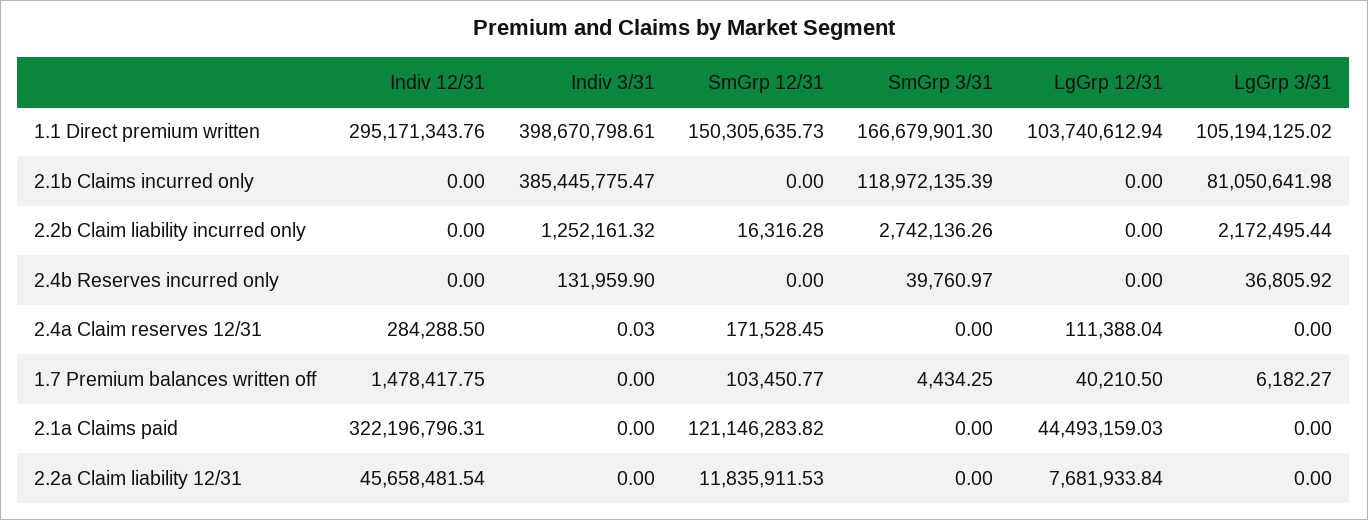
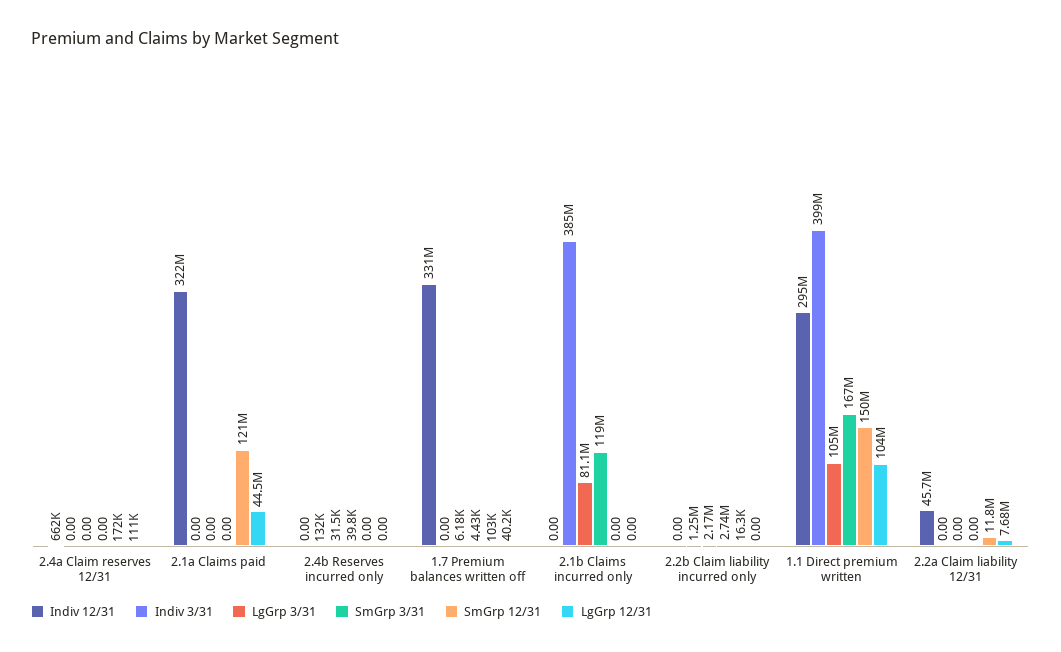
LgGrp 3/31, 2.4b Reserves incurred only: 36805.92 -> 31500
Indiv 12/31, 2.4a Claim reserves 12/31: 284288.5 -> 662000
Indiv 3/31, 2.4a Claim reserves 12/31: 0.03 -> 0
Indiv 12/31, 1.7 Premium balances written off: 1478417.75 -> 331000000

